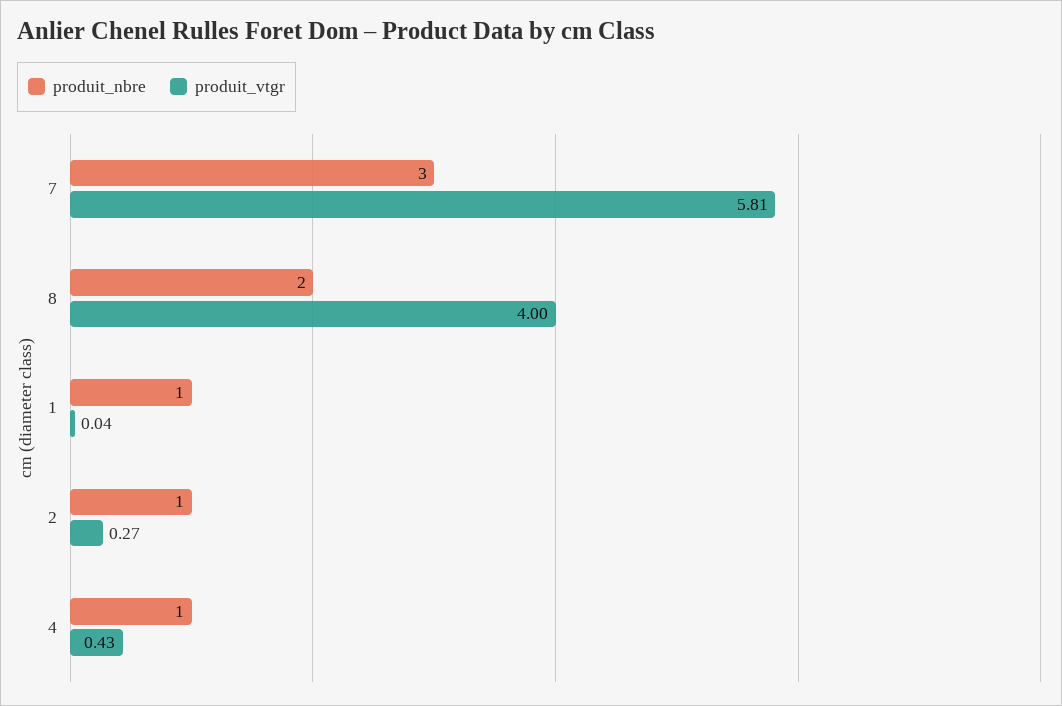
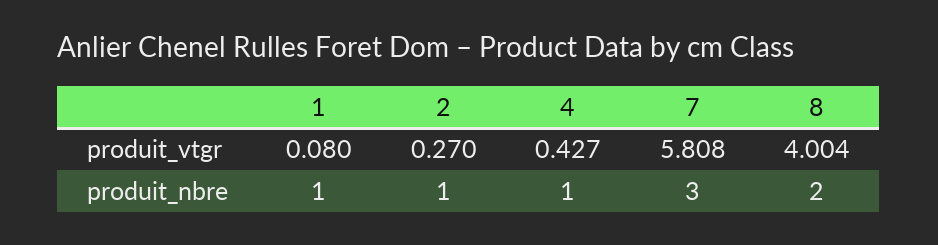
produit_vtgr, 1: 0.04 -> 0.08

